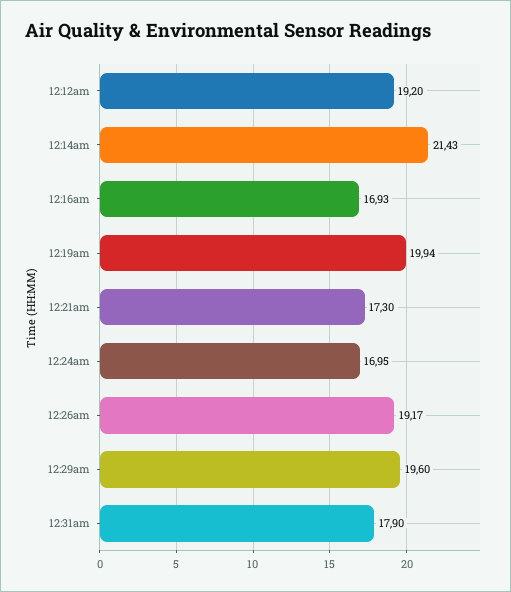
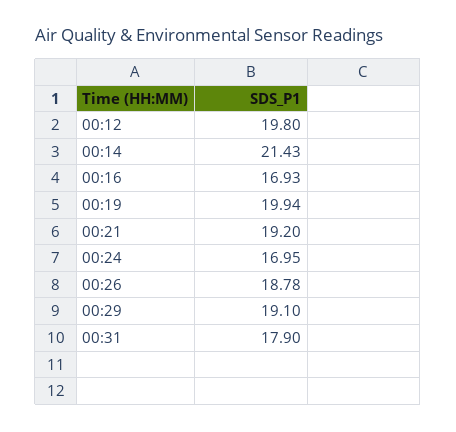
12:12am: 19.2 -> 19.8
12:21am: 17.3 -> 19.2
12:26am: 19.17 -> 18.78
12:29am: 19.6 -> 19.1

